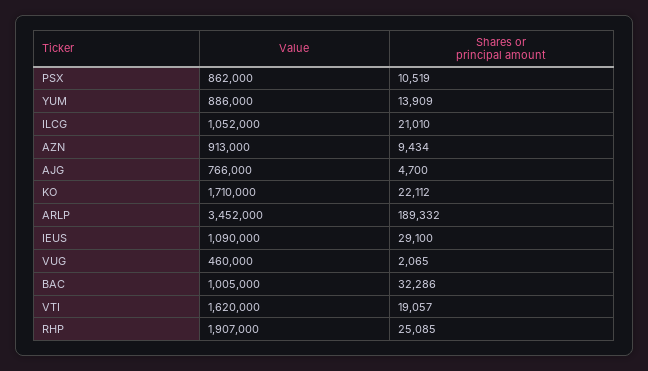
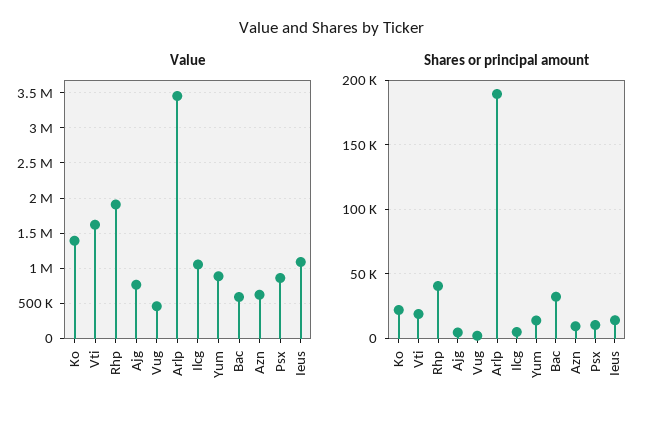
Shares or principal amount, ILCG: 21010 -> 5000
Value, AZN: 913000 -> 600000
Value, KO: 1710000 -> 1400000
Shares or principal amount, IEUS: 29100 -> 15000
Value, BAC: 1005000 -> 600000
Shares or principal amount, RHP: 25085 -> 40000

